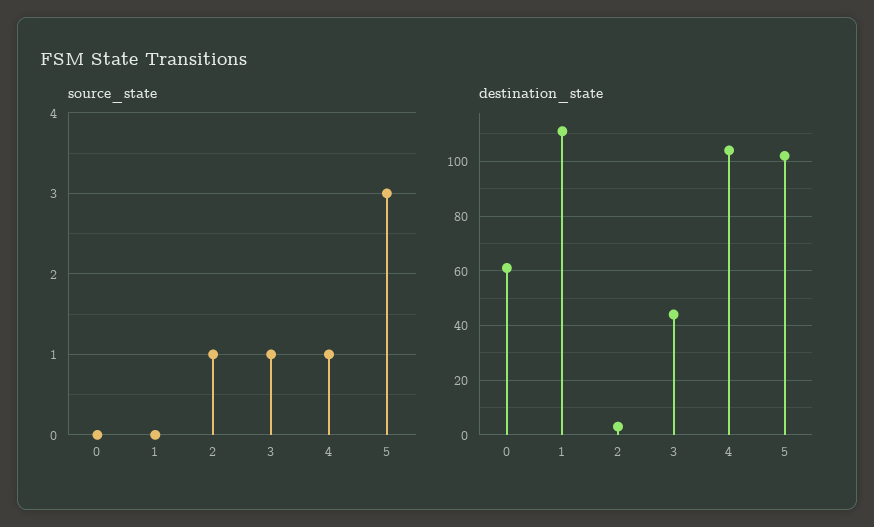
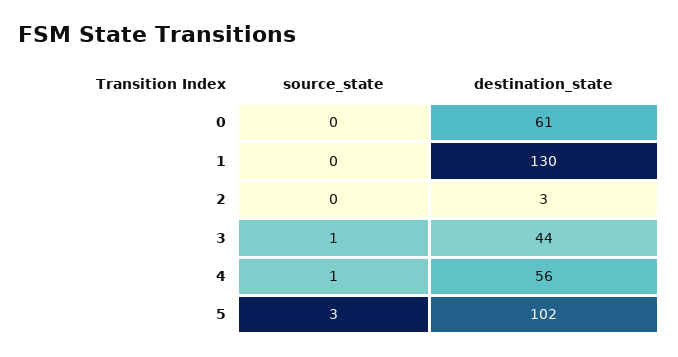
source_state, 2: 1 -> 0
destination_state, 1: 110 -> 130
destination_state, 4: 105 -> 56

